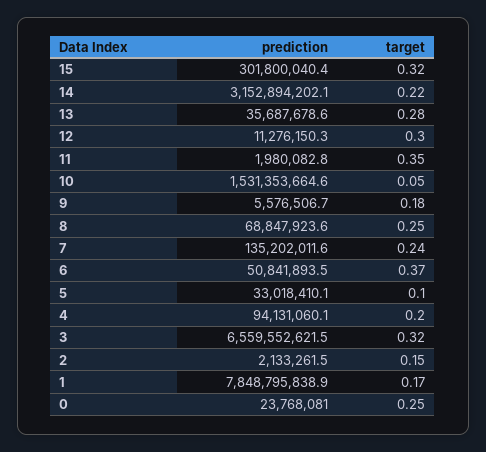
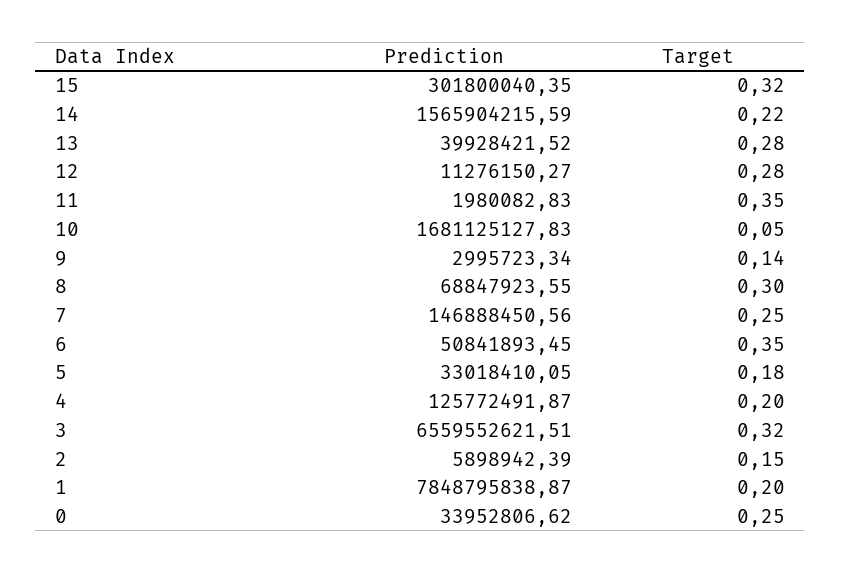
prediction, 14: 3152894202.1 -> 1565904215.59
prediction, 13: 35687678.6 -> 39928421.52
target, 12: 0.3 -> 0.28
prediction, 10: 1531353664.6 -> 1681125127.83
prediction, 9: 5576506.7 -> 2995723.34
target, 9: 0.18 -> 0.14
target, 8: 0.25 -> 0.3
prediction, 7: 135202011.6 -> 146888450.56
target, 7: 0.24 -> 0.25
target, 6: 0.37 -> 0.35
target, 5: 0.1 -> 0.18
prediction, 4: 94131060.1 -> 125772491.87
prediction, 2: 2133261.5 -> 5898942.39
target, 1: 0.17 -> 0.2
prediction, 0: 23768081 -> 33952806.62

